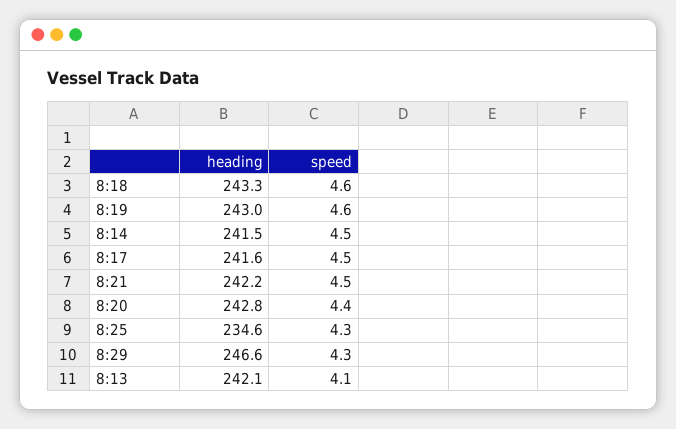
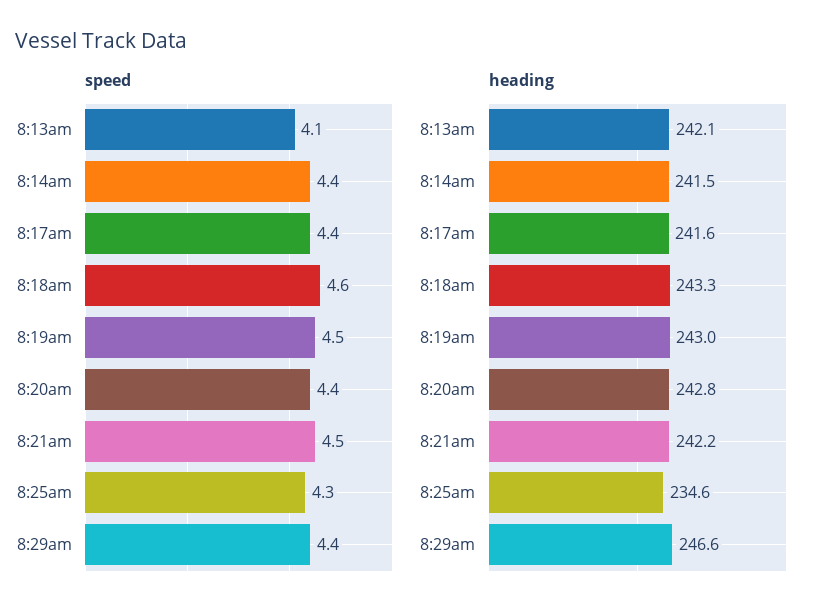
speed, 8:19: 4.6 -> 4.5
speed, 8:14: 4.5 -> 4.4
speed, 8:17: 4.5 -> 4.4
speed, 8:29: 4.3 -> 4.4

